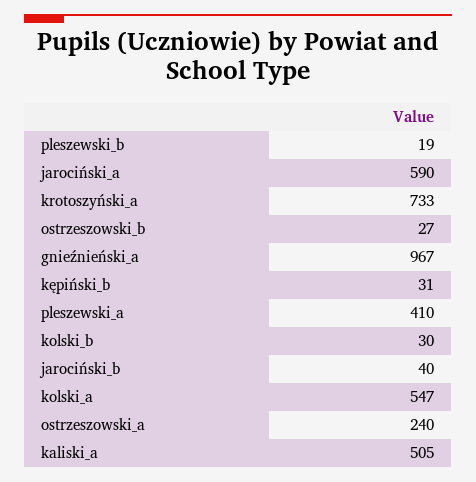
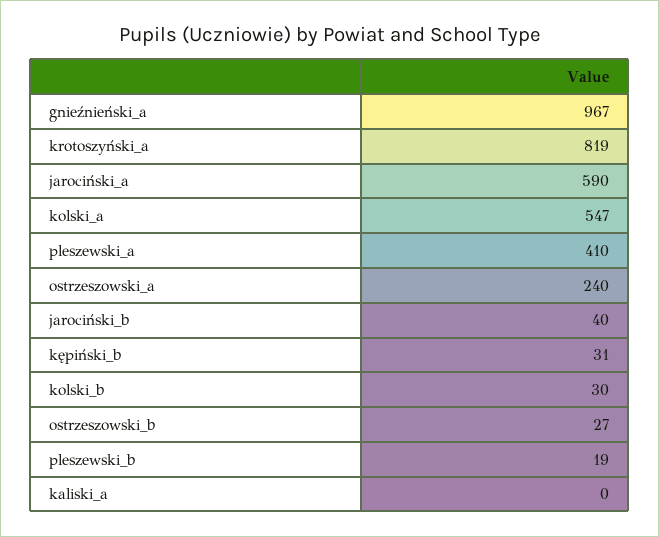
krotoszyński_a: 733 -> 819
kaliski_a: 505 -> 0

